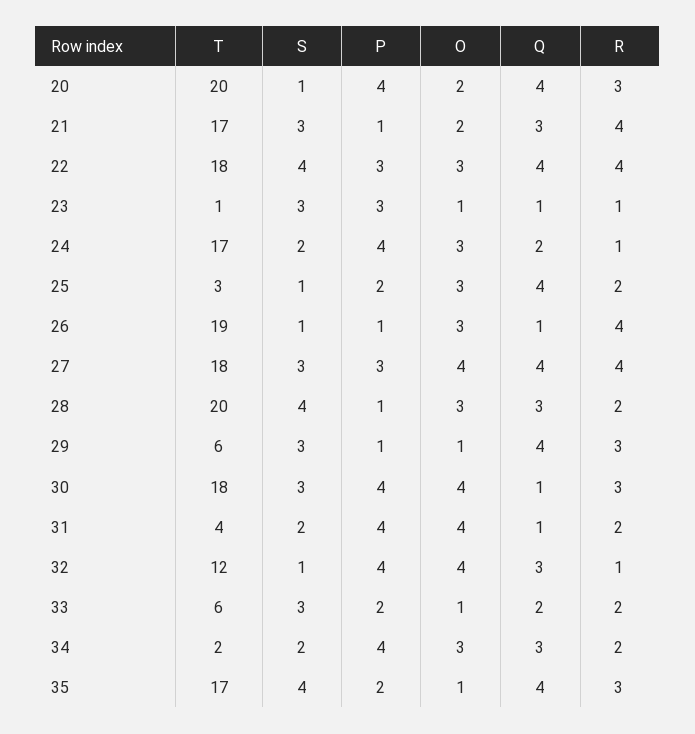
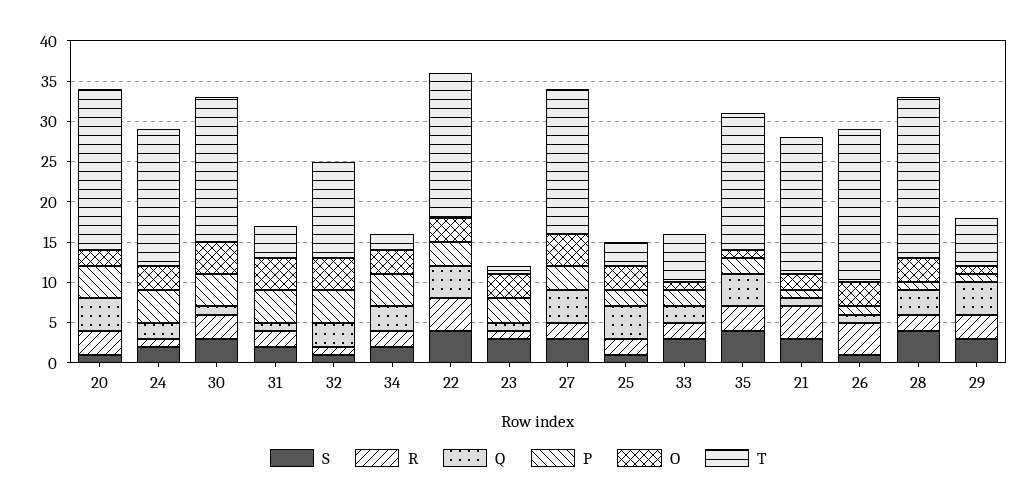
Q, 21: 3 -> 1
O, 23: 1 -> 3
R, 27: 4 -> 2

